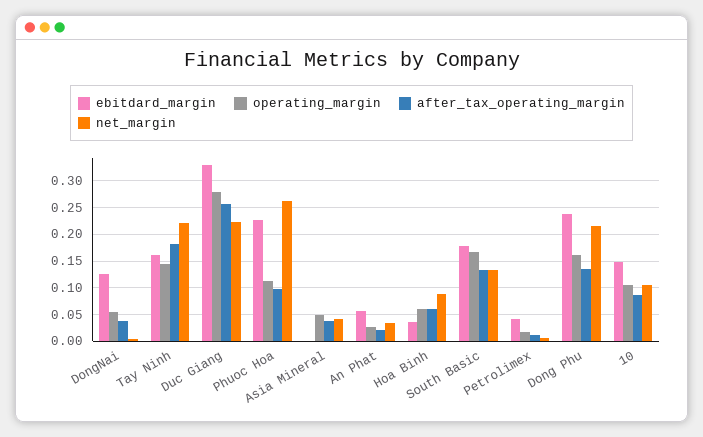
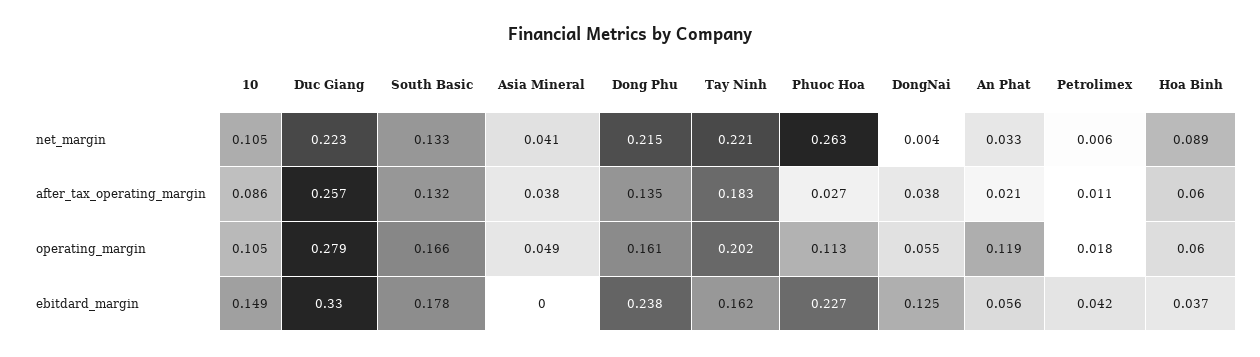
operating_margin, Tay Ninh: 0.15 -> 0.202
after_tax_operating_margin, Phuoc Hoa: 0.1 -> 0.027
operating_margin, An Phat: 0.025 -> 0.119

